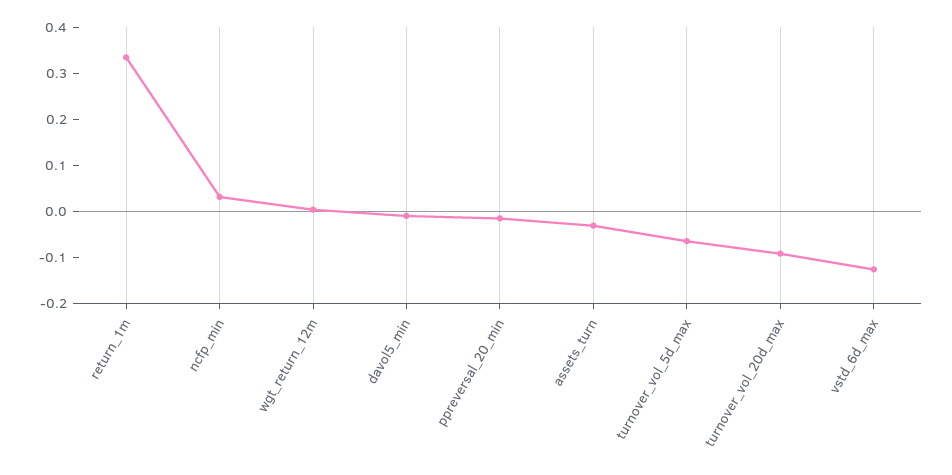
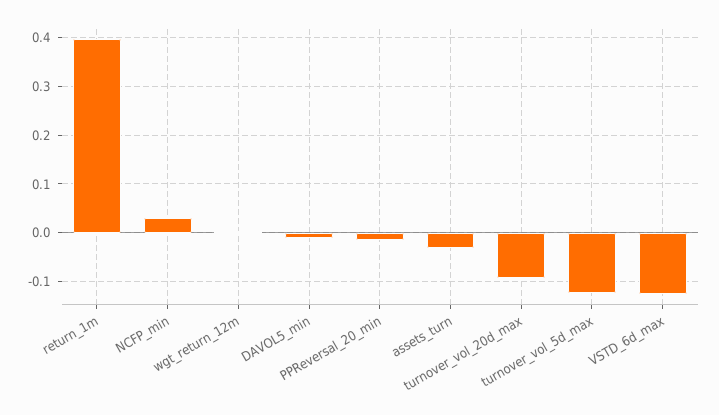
return_1m: 0.34 -> 0.4
turnover_vol_5d_max: -0.06 -> -0.12

